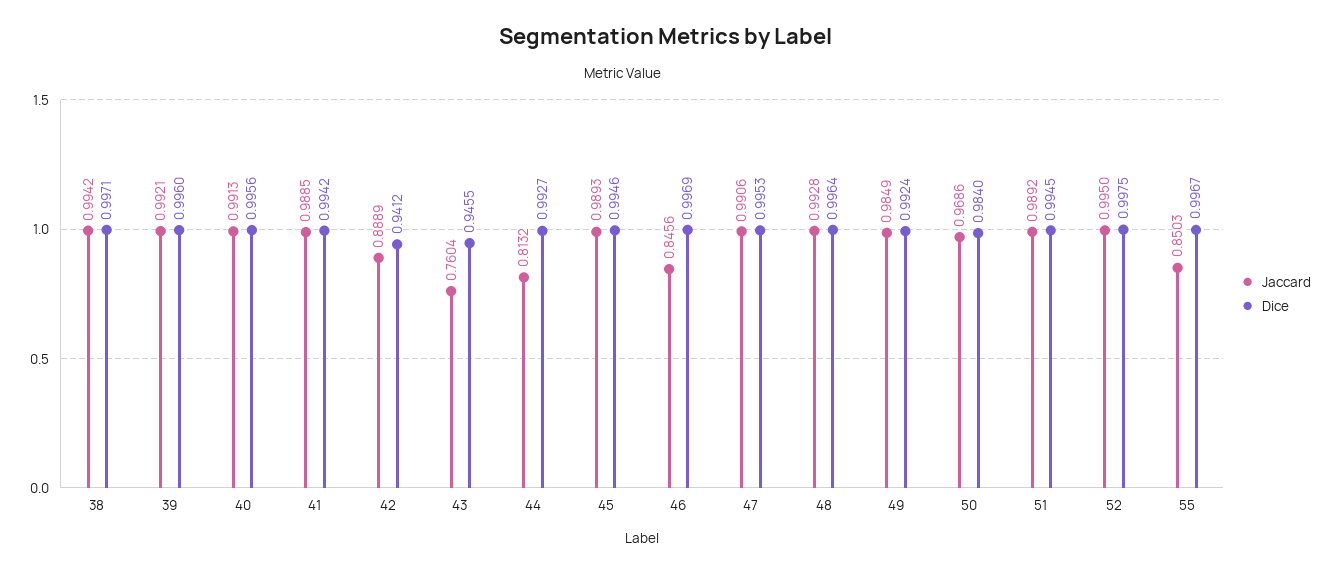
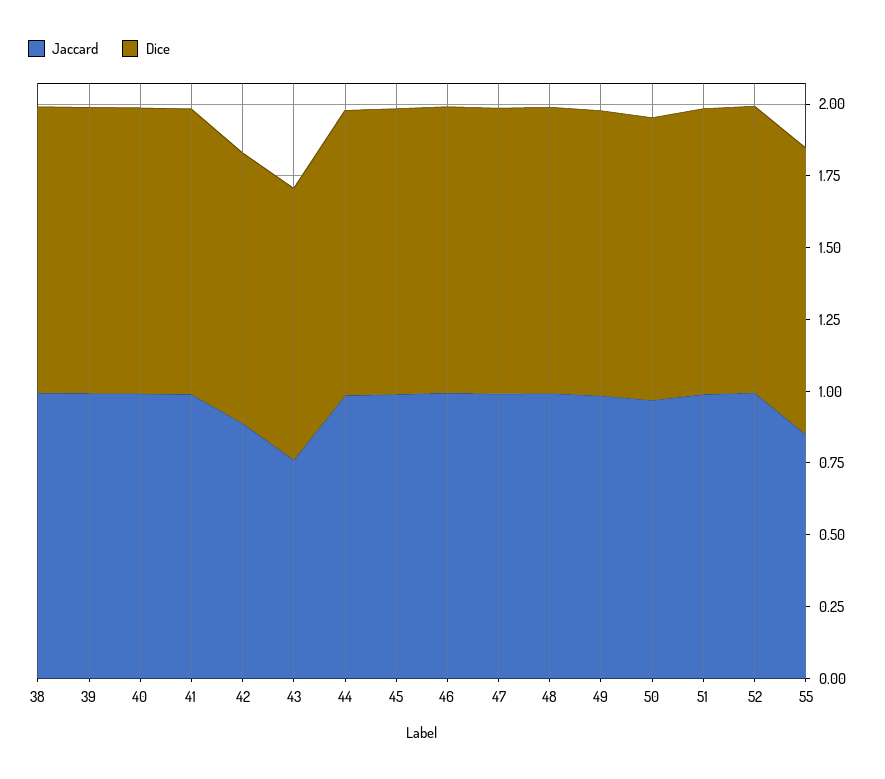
Jaccard, 44: 0.8132 -> 1
Jaccard, 46: 0.8456 -> 1

